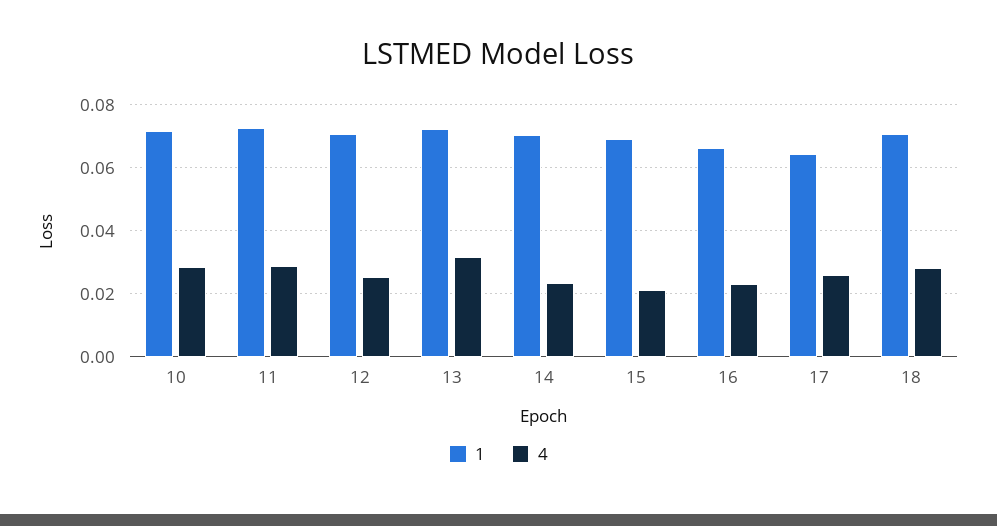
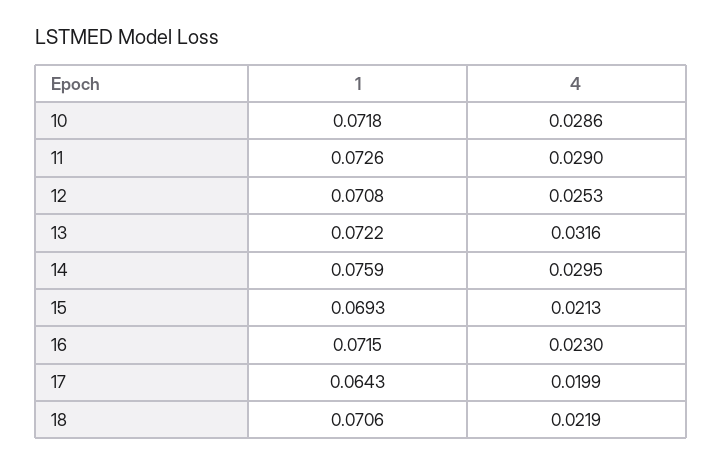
1, 14: 0.07 -> 0.0759
4, 14: 0.024 -> 0.0295
1, 16: 0.066 -> 0.0715
4, 17: 0.026 -> 0.0199
4, 18: 0.028 -> 0.0219

